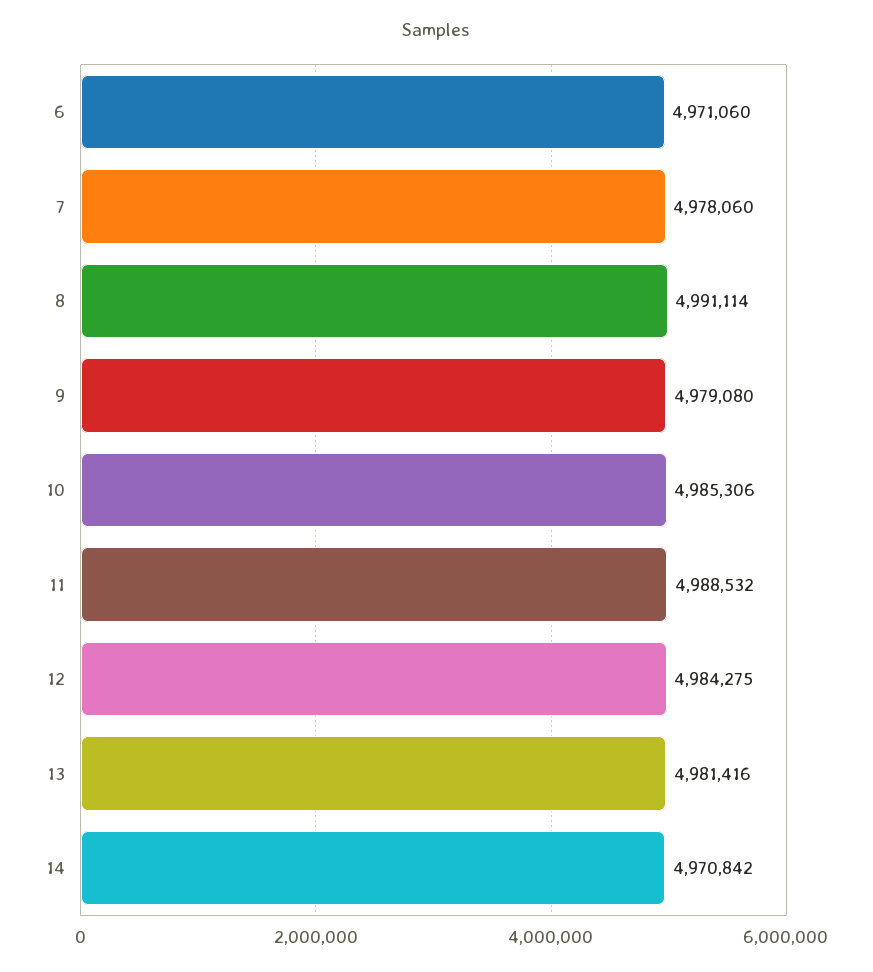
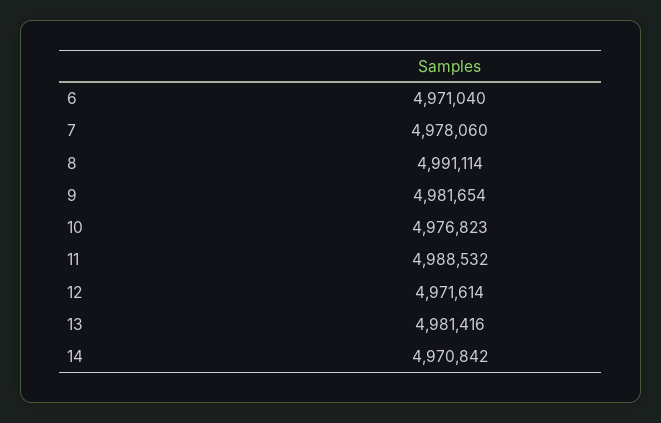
6: 4971060 -> 4971040
9: 4979080 -> 4981654
10: 4985306 -> 4976823
12: 4984275 -> 4971614

